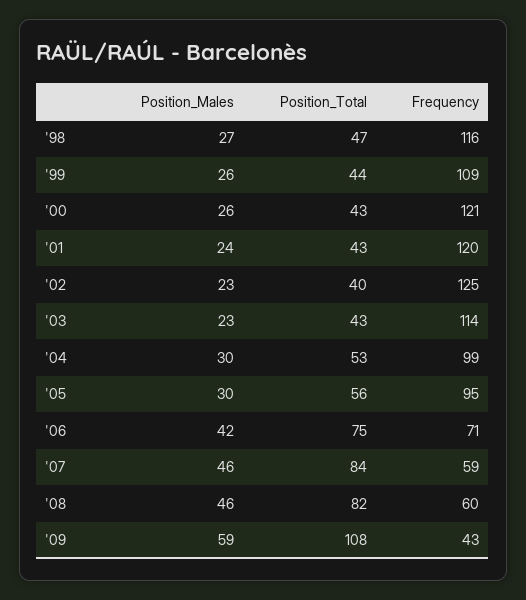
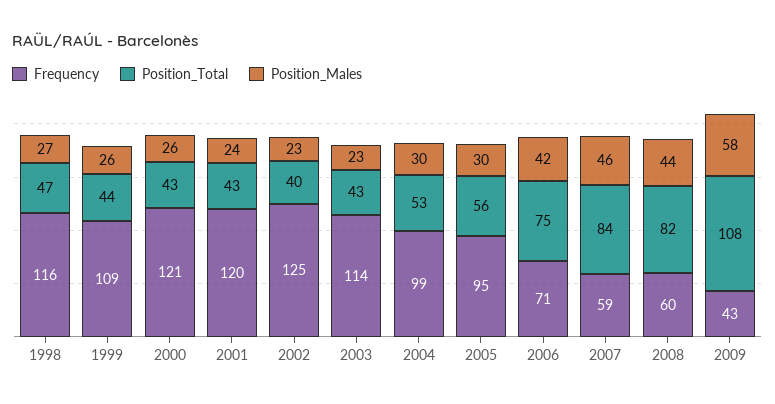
Position_Males, '08: 46 -> 44
Position_Males, '09: 59 -> 58

